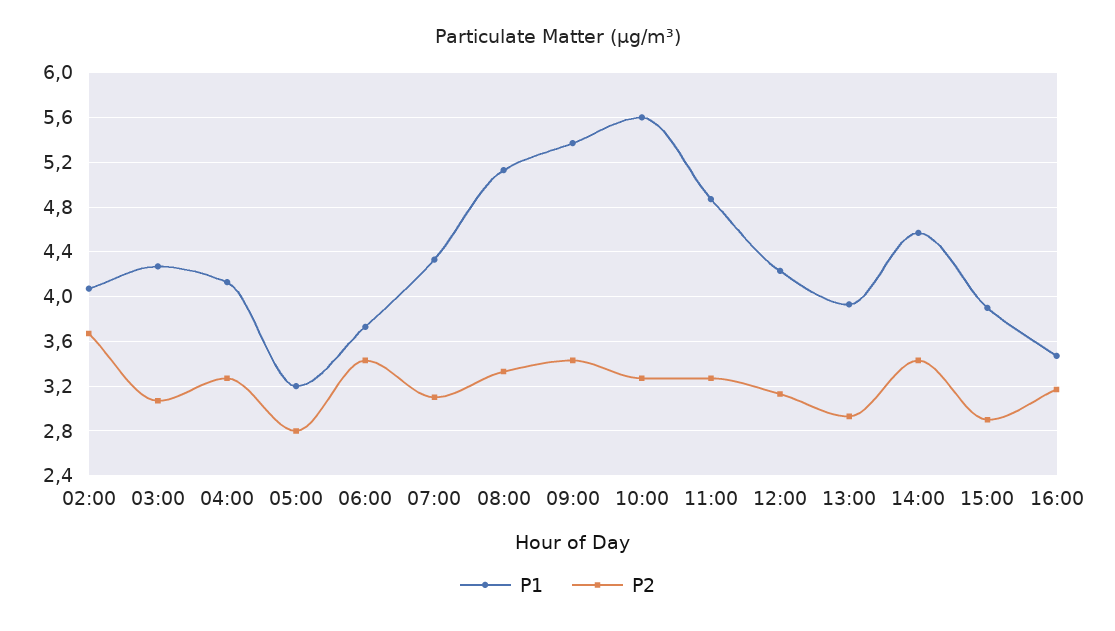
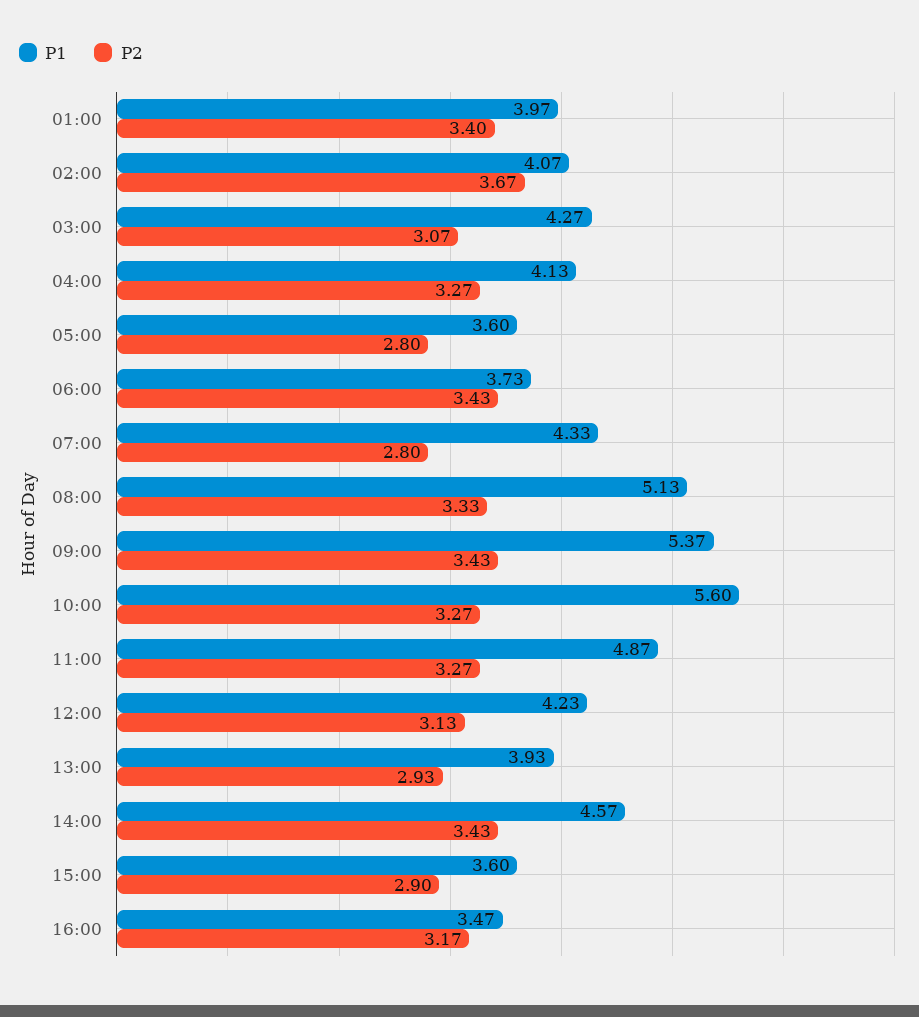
P1, 05:00: 3.2 -> 3.6
P2, 07:00: 3.1 -> 2.8
P1, 15:00: 3.9 -> 3.6
P1, 01:00: none -> 3.97
P2, 01:00: none -> 3.4

